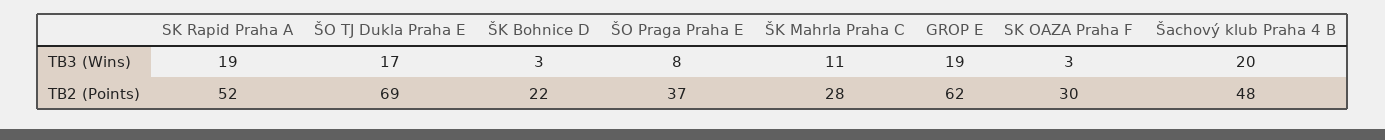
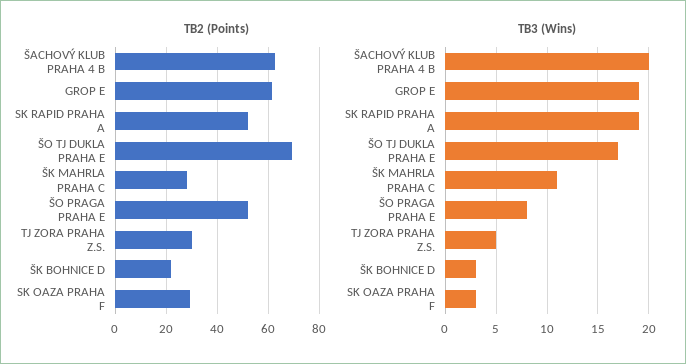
TB2 (Points), ŠO Praga Praha E: 37 -> 52.5
TB2 (Points), Šachový klub Praha 4 B: 48 -> 62.5
TB2 (Points), TJ ZORA PRAHA Z.S.: none -> 30
TB3 (Wins), TJ ZORA PRAHA Z.S.: none -> 5

